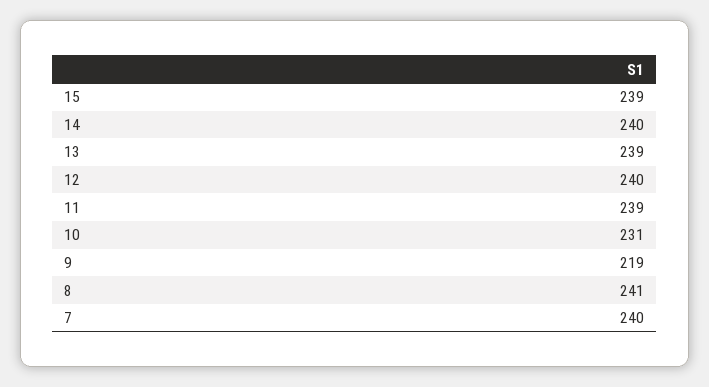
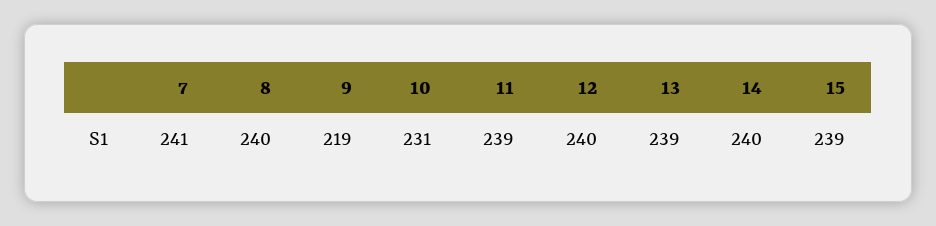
8: 241 -> 240
7: 240 -> 241

